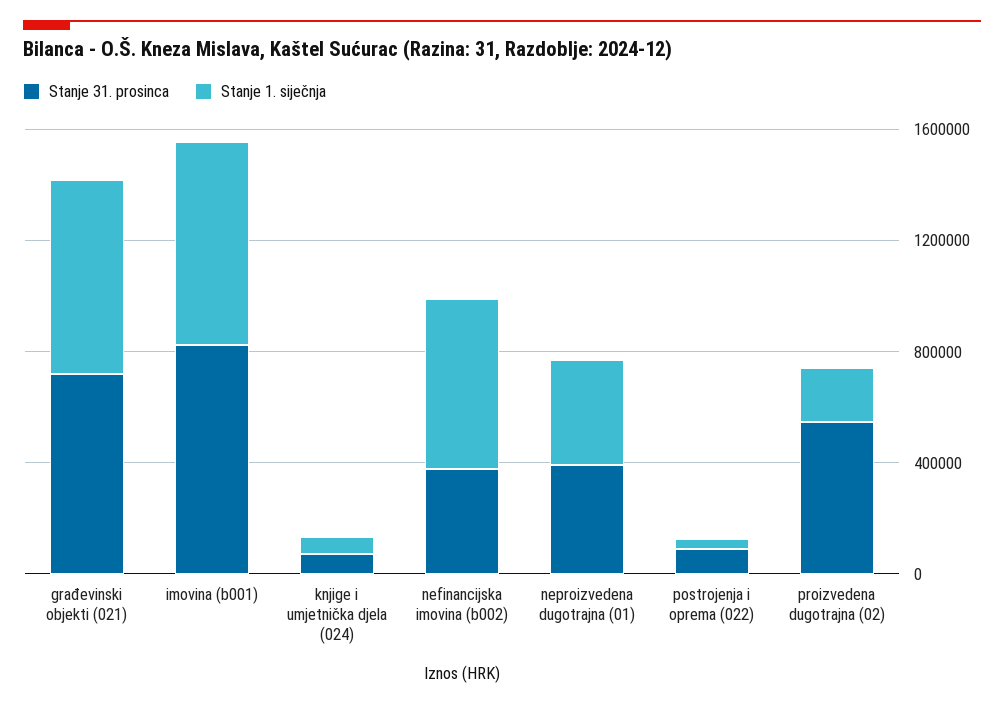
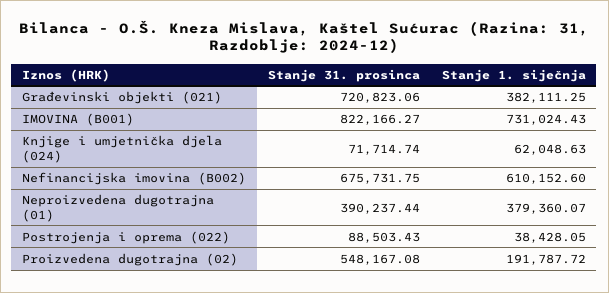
Stanje 1. siječnja, građevinski objekti (021): 700000 -> 382111.25
Stanje 31. prosinca, nefinancijska imovina (b002): 400000 -> 675731.75

